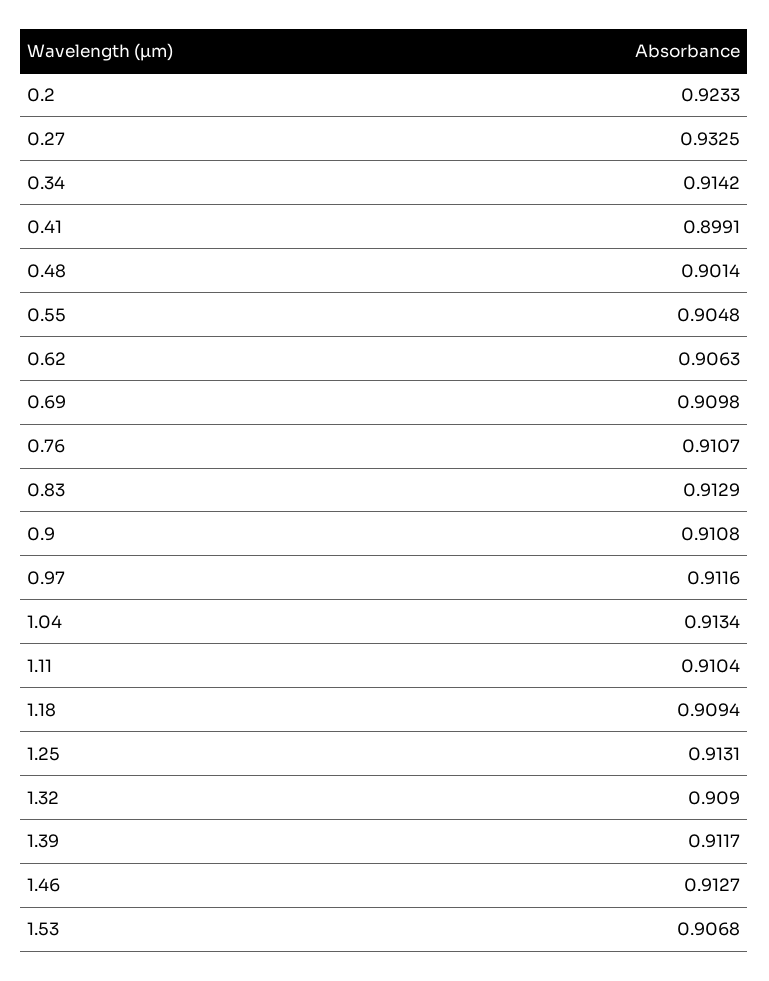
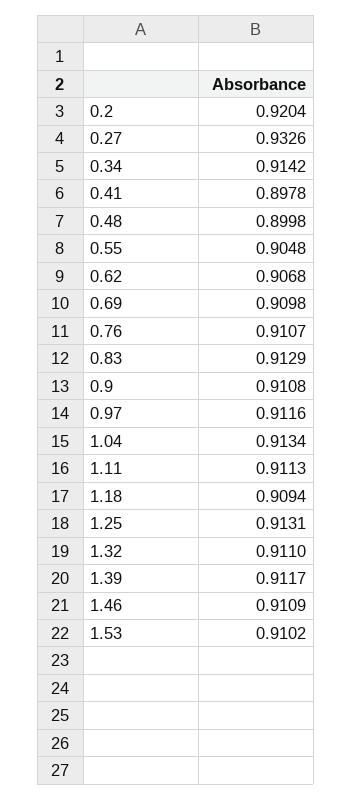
0.2: 0.9233 -> 0.9204
0.27: 0.9325 -> 0.9326
0.41: 0.8991 -> 0.8978
0.48: 0.9014 -> 0.8998
0.62: 0.9063 -> 0.9068
1.11: 0.9104 -> 0.9113
1.32: 0.909 -> 0.911
1.46: 0.9127 -> 0.9109
1.53: 0.9068 -> 0.9102

